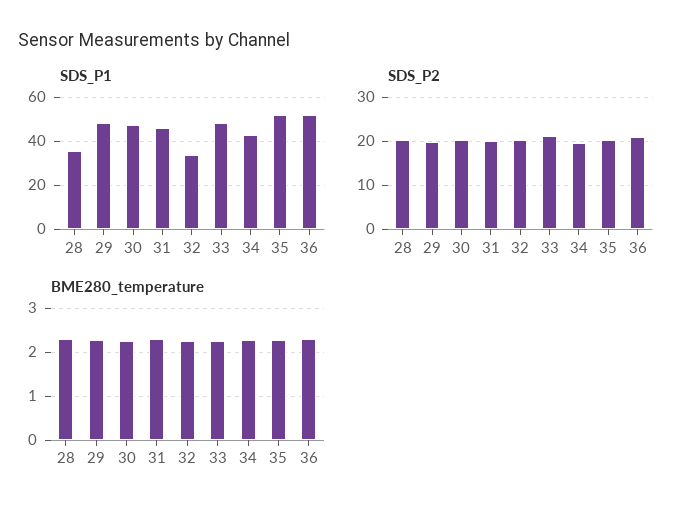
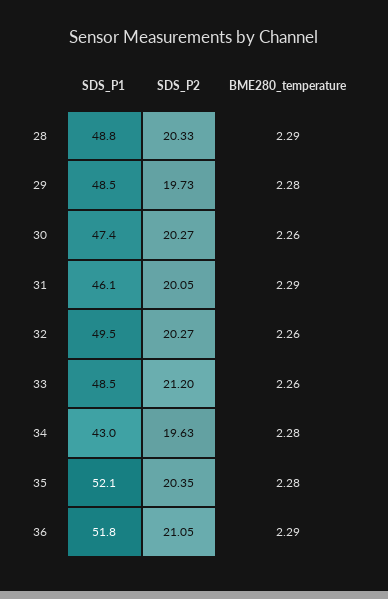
SDS_P1, 28: 35 -> 48.8
SDS_P1, 32: 35 -> 49.5

